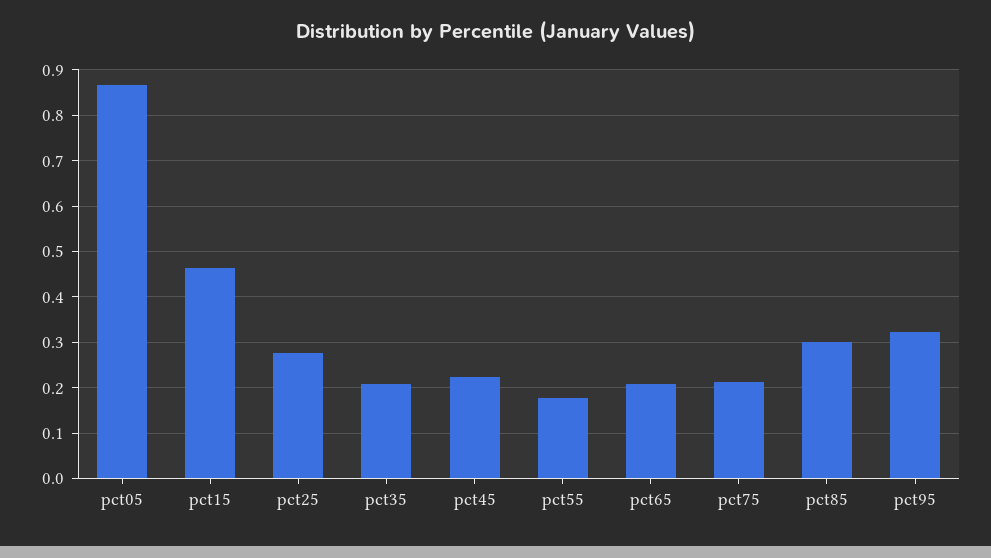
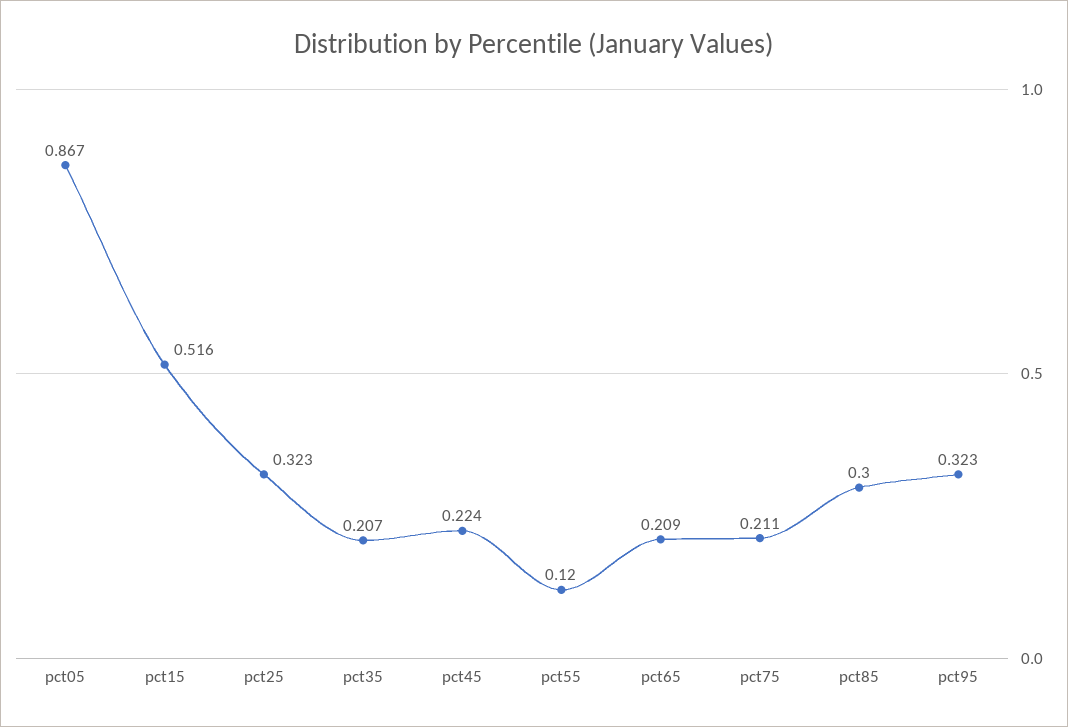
pct15: 0.46 -> 0.516
pct25: 0.28 -> 0.323
pct55: 0.18 -> 0.12

